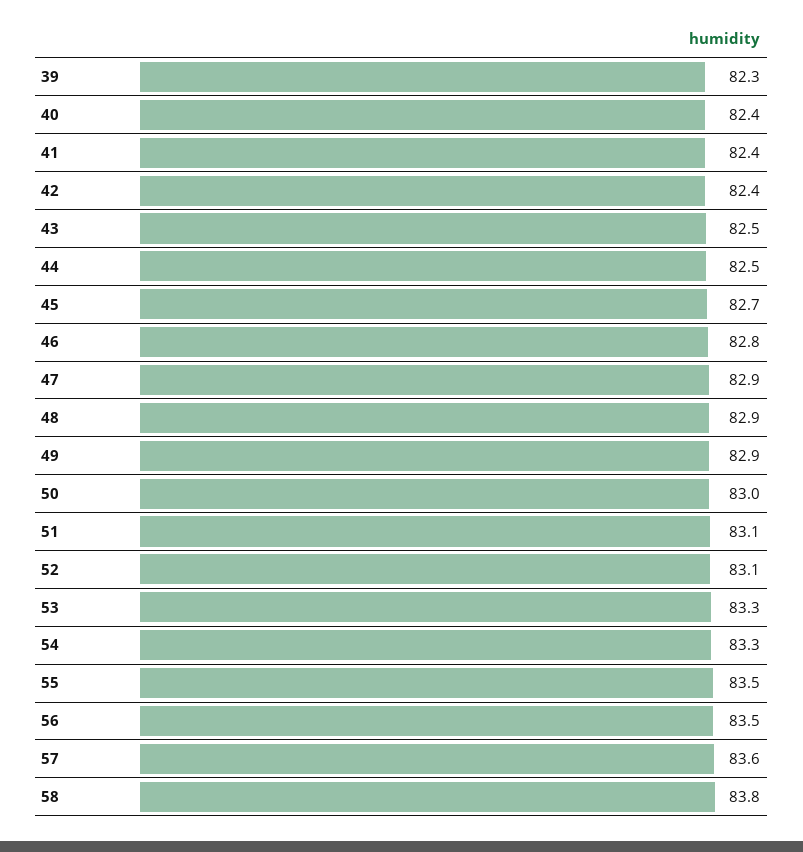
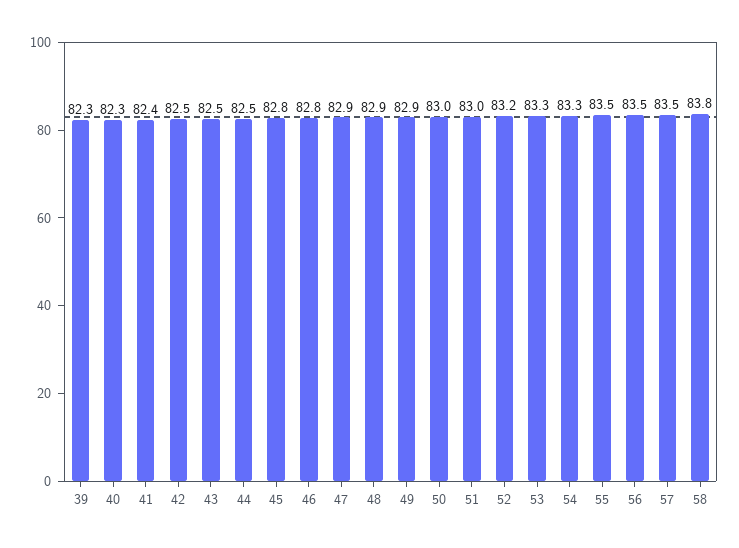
40: 82.4 -> 82.3
42: 82.4 -> 82.5
45: 82.7 -> 82.8
51: 83.1 -> 83
52: 83.1 -> 83.2
57: 83.6 -> 83.5

